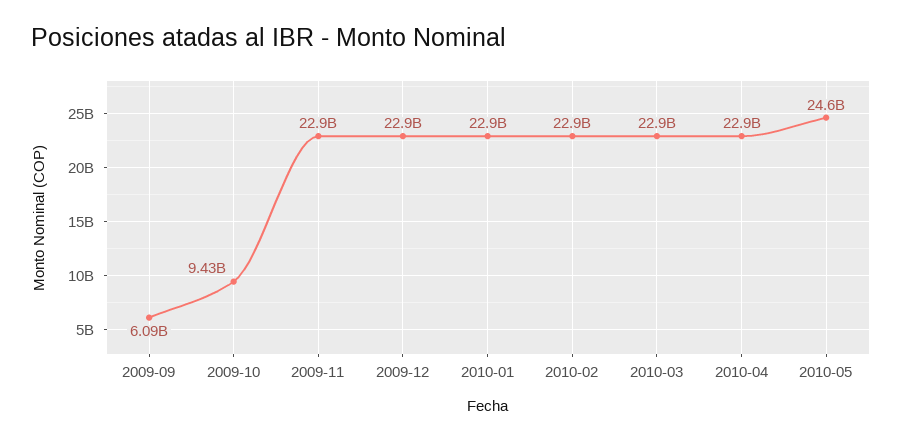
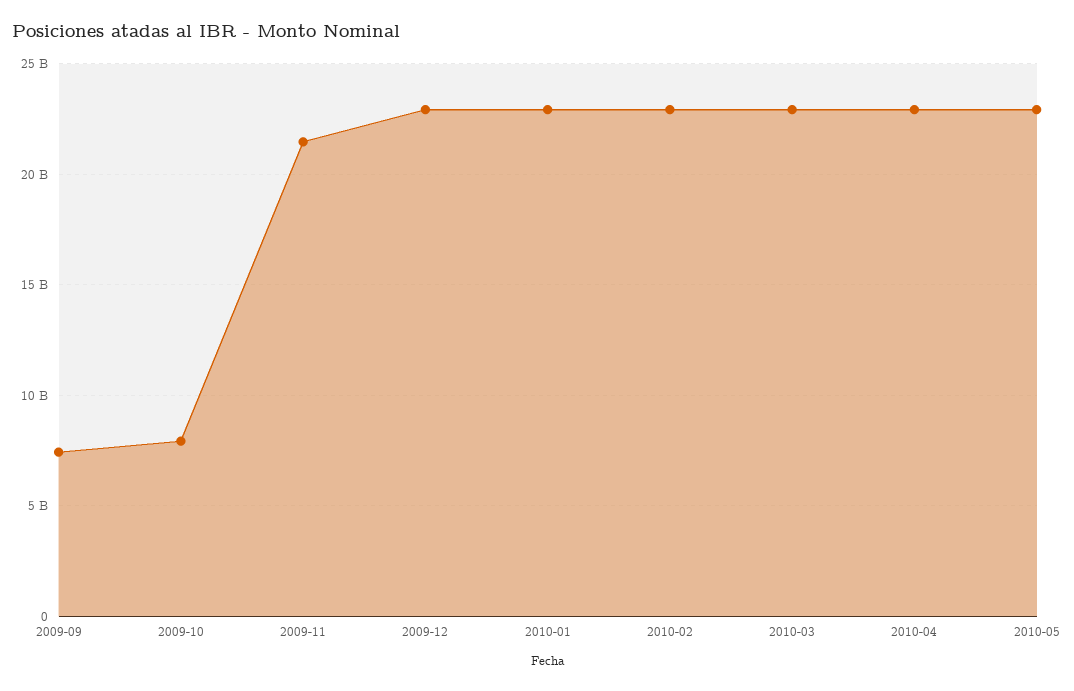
2009-09: 6090000000 -> 7500000000
2009-10: 9430000000 -> 8000000000
2009-11: 22900000000 -> 21500000000
2010-05: 24600000000 -> 23000000000

